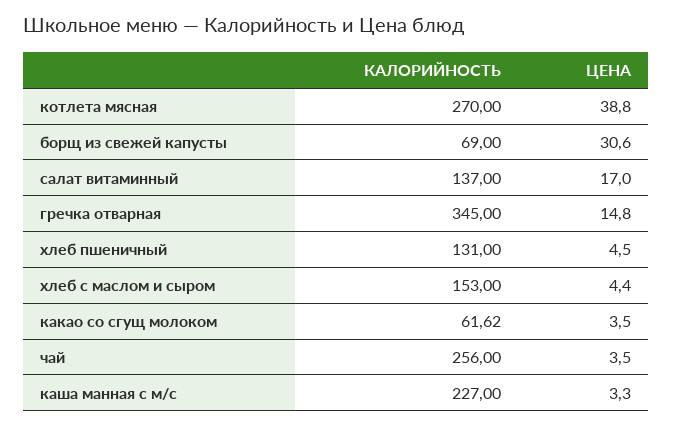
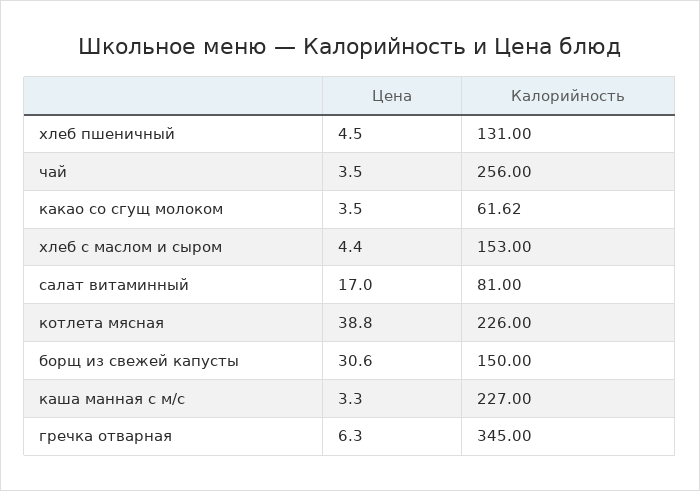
КАЛОРИЙНОСТЬ, котлета мясная: 270 -> 226
КАЛОРИЙНОСТЬ, борщ из свежей капусты: 69 -> 150
КАЛОРИЙНОСТЬ, салат витаминный: 137 -> 81
ЦЕНА, гречка отварная: 14.8 -> 6.3

